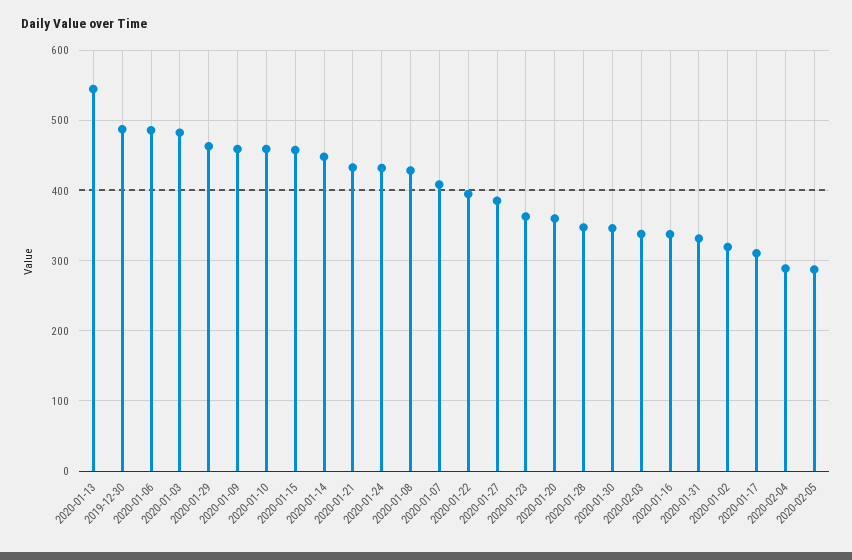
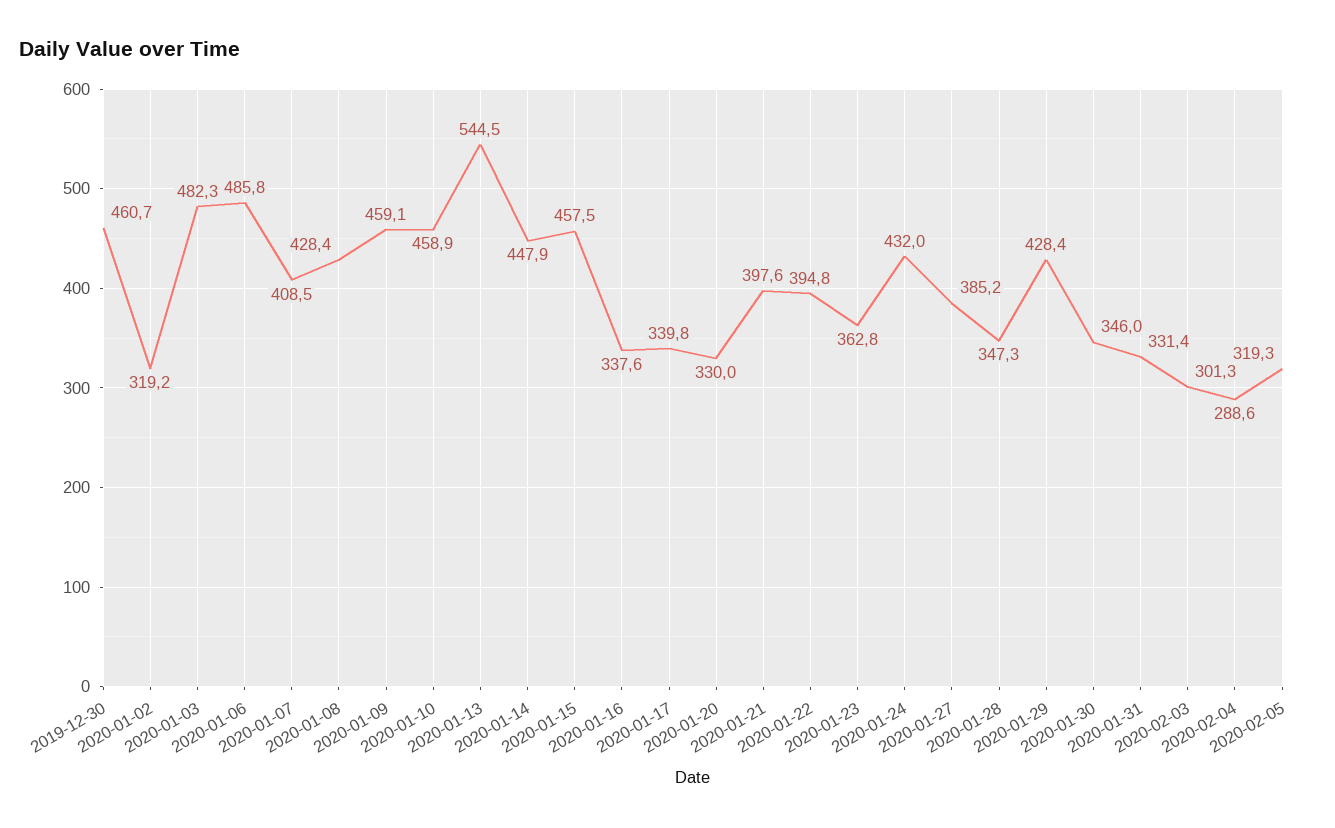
2019-12-30: 490 -> 460.7
2020-01-29: 460 -> 428.4
2020-01-21: 430 -> 397.6
2020-01-20: 360 -> 330
2020-02-03: 340 -> 301.3
2020-01-17: 310 -> 339.8
2020-02-05: 290 -> 319.3

